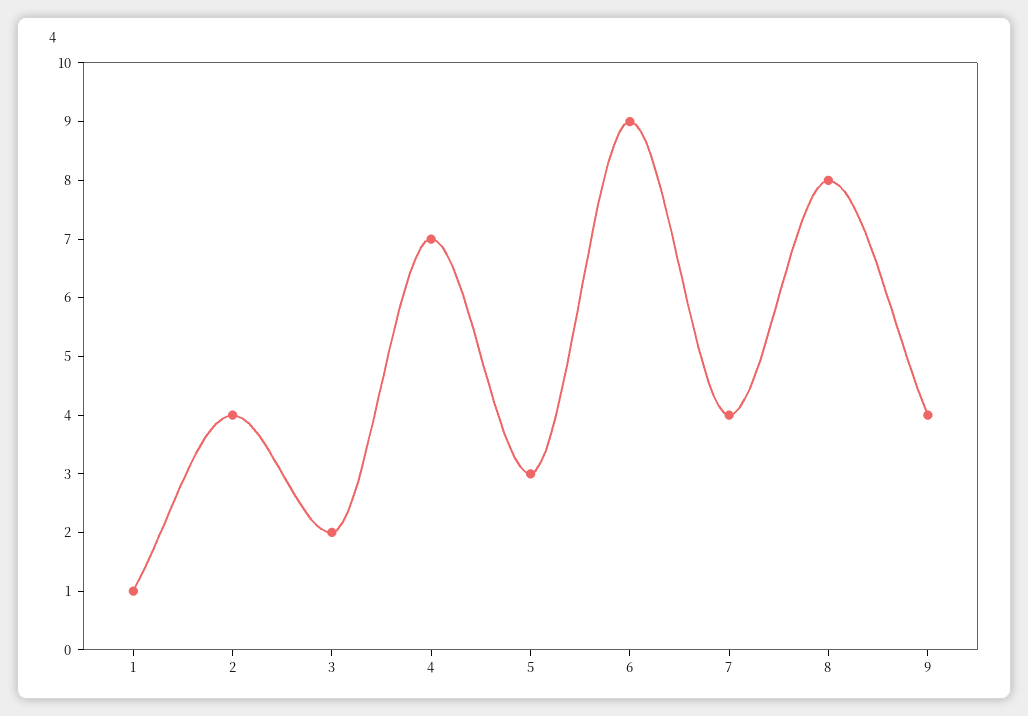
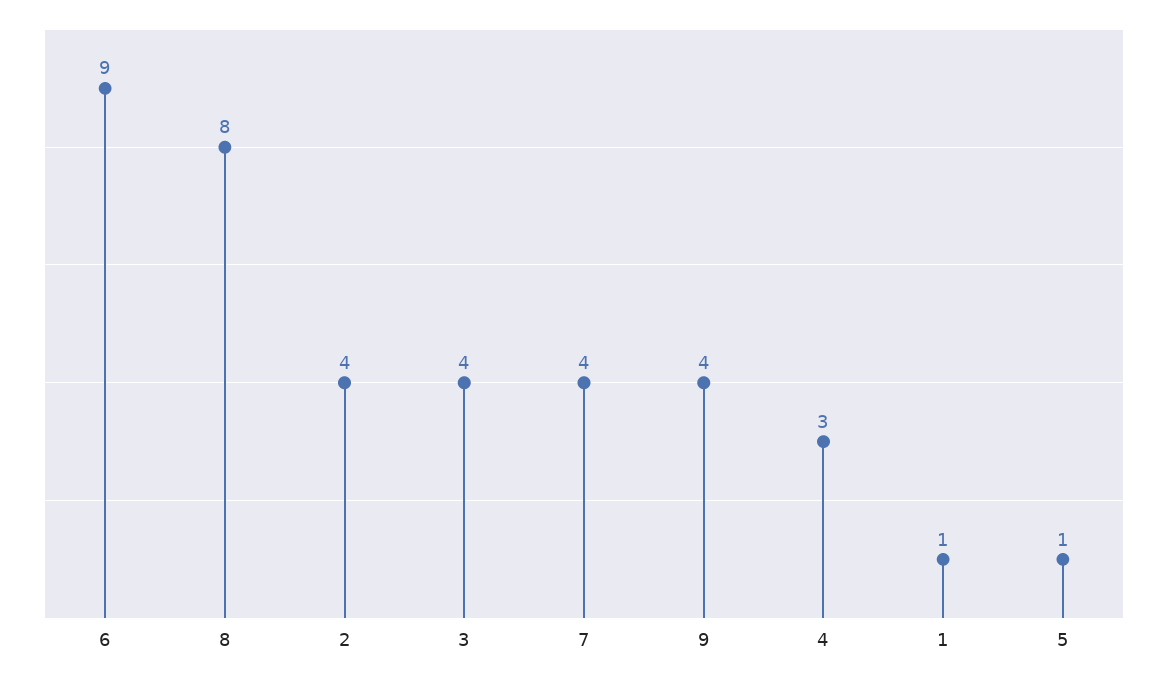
3: 2 -> 4
4: 7 -> 3
5: 3 -> 1

